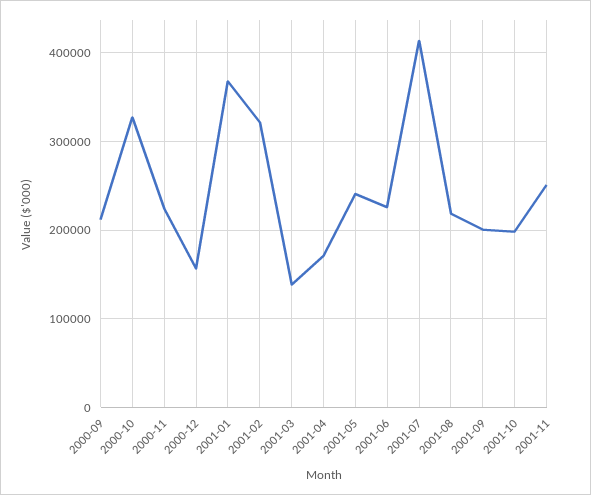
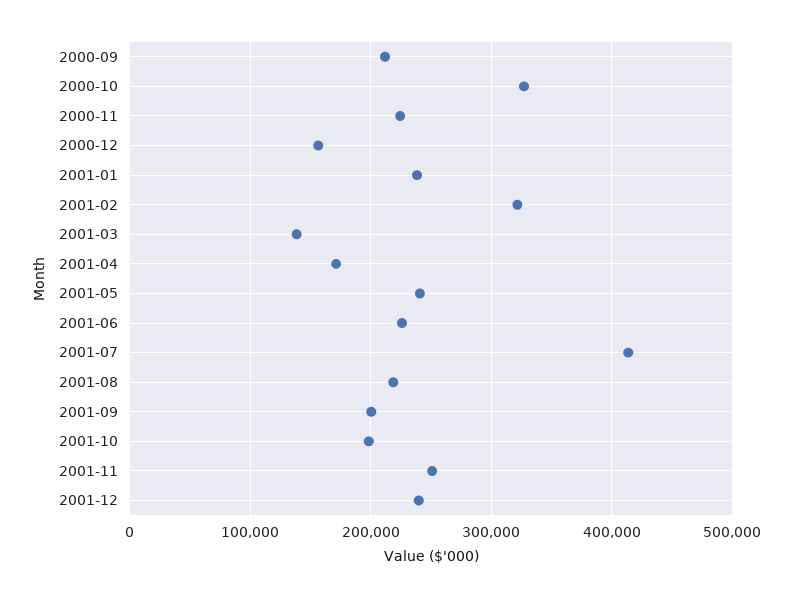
2001-01: 370000 -> 240000
2001-12: none -> 240000

